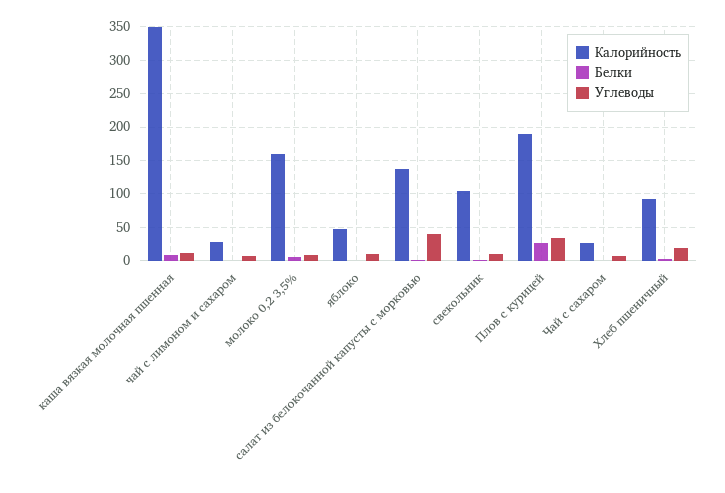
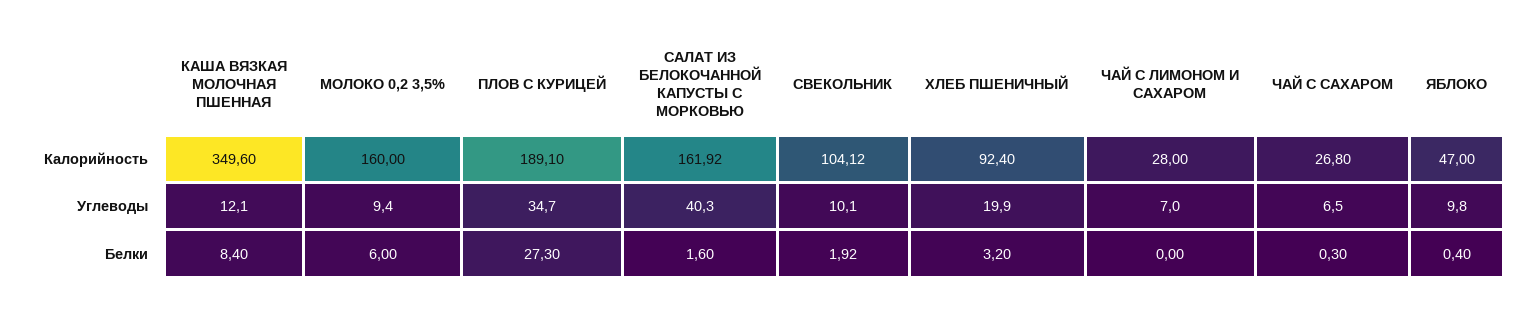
Калорийность, салат из белокочанной капусты с морковью: 140 -> 161.92

